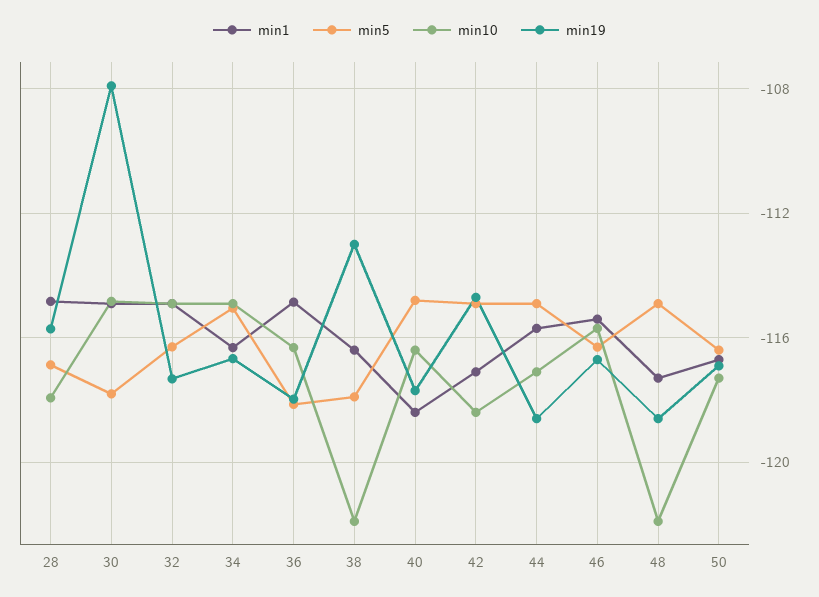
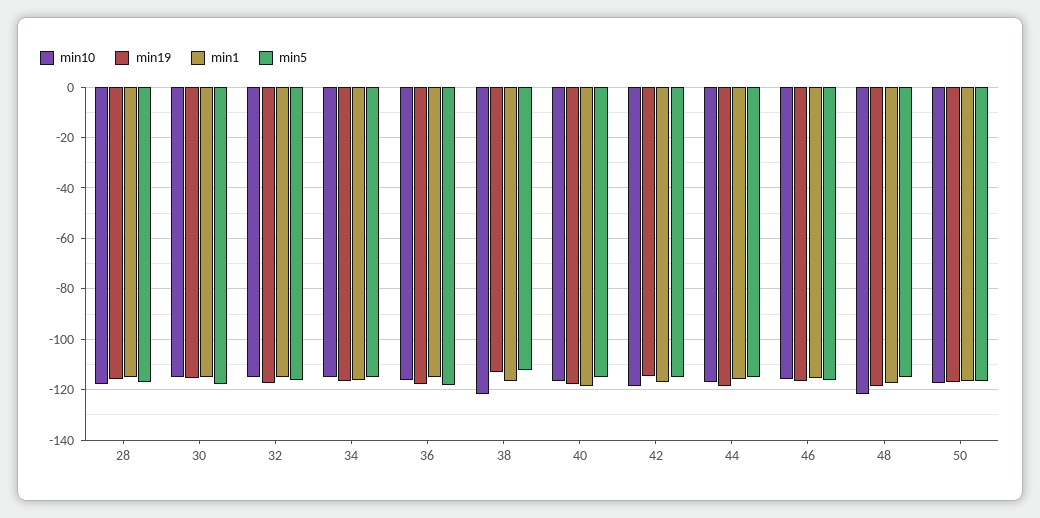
min19, 30: -108 -> -115
min5, 38: -118 -> -112.5

